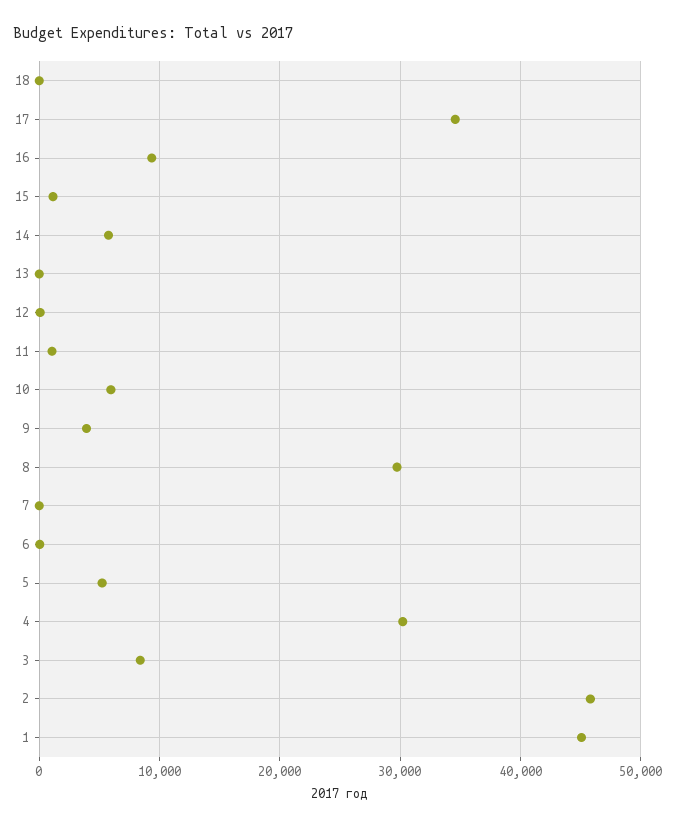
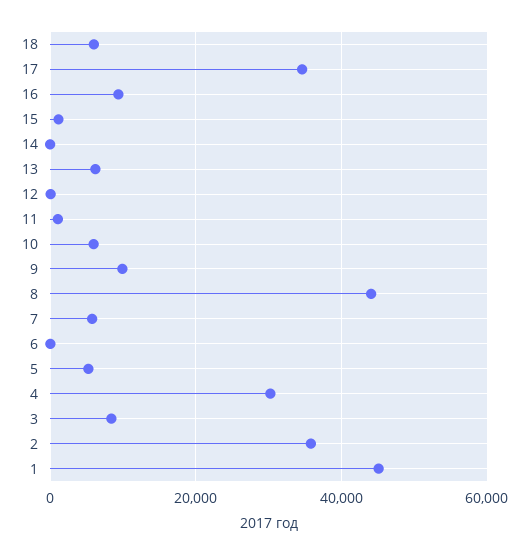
18: 0 -> 6000
14: 6000 -> 0
13: 0 -> 6000
9: 4000 -> 10000
8: 30000 -> 44000
7: 0 -> 6000
2: 46000 -> 36000

